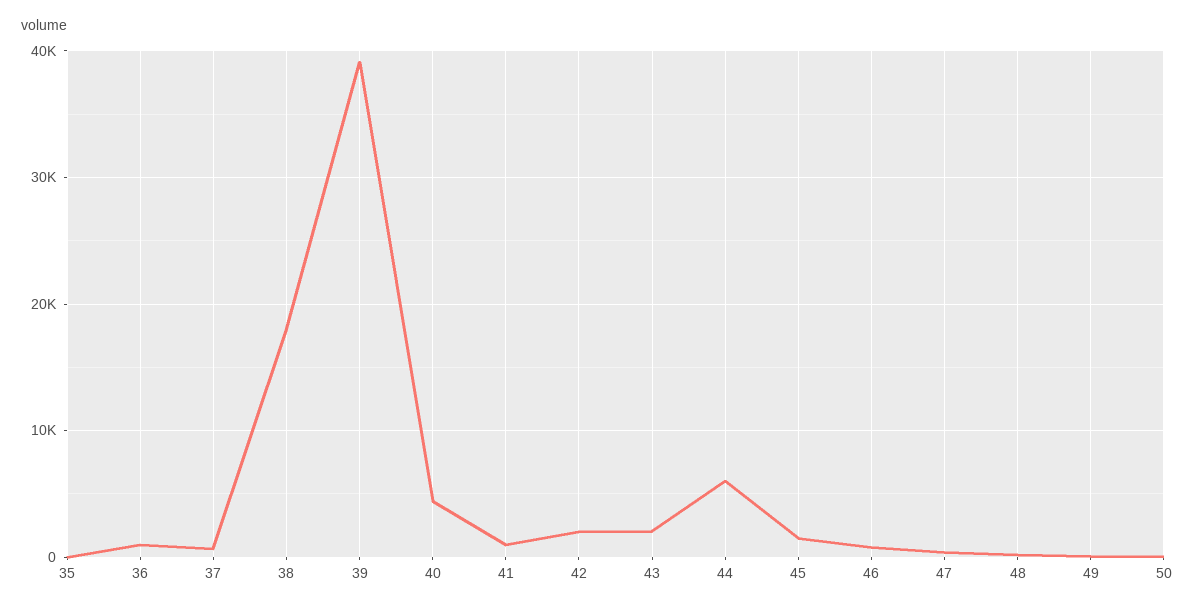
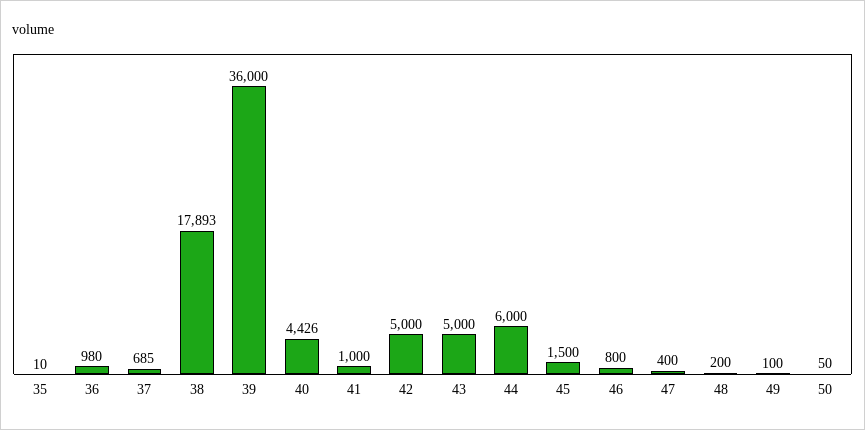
39: 39000 -> 36000
42: 2000 -> 5000
43: 2000 -> 5000

